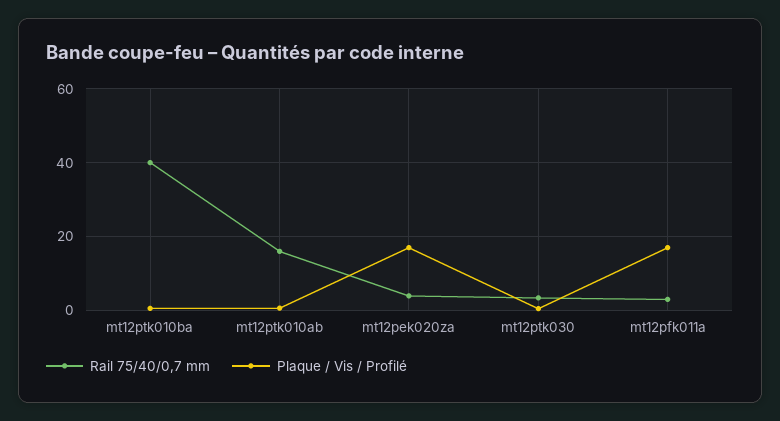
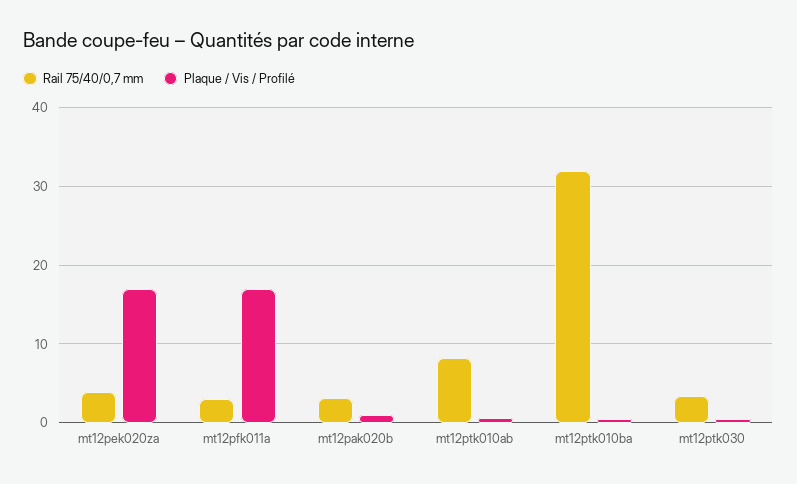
Rail 75/40/0,7 mm, mt12ptk010ba: 40 -> 32
Rail 75/40/0,7 mm, mt12ptk010ab: 16 -> 8
Rail 75/40/0,7 mm, mt12pak020b: none -> 3
Plaque / Vis / Profilé, mt12pak020b: none -> 1

